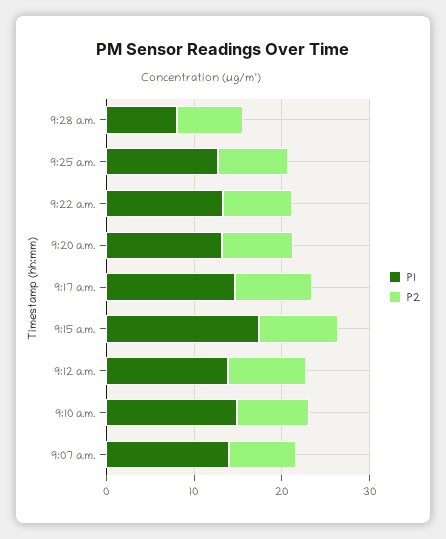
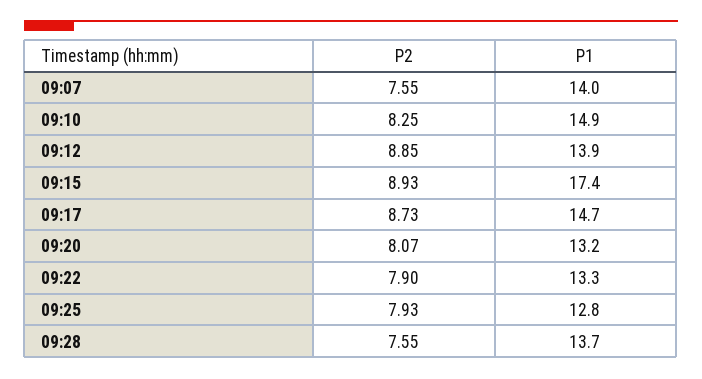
P1, 9:28 a.m.: 8 -> 13.7

